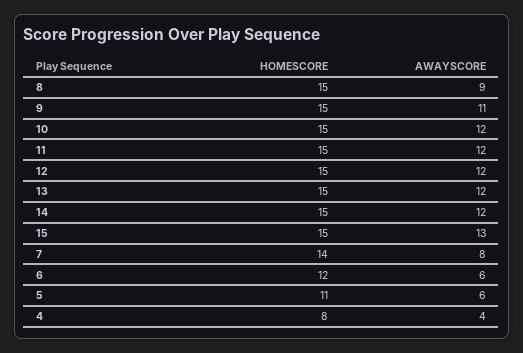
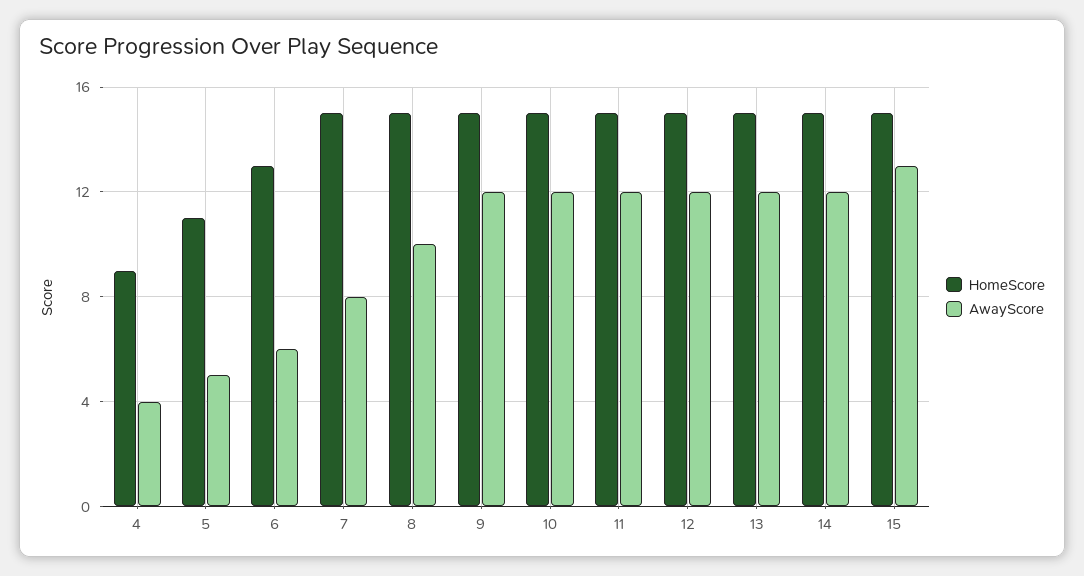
AWAYSCORE, 8: 9 -> 10
AWAYSCORE, 9: 11 -> 12
HOMESCORE, 7: 14 -> 15
HOMESCORE, 6: 12 -> 13
AWAYSCORE, 5: 6 -> 5
HOMESCORE, 4: 8 -> 9

